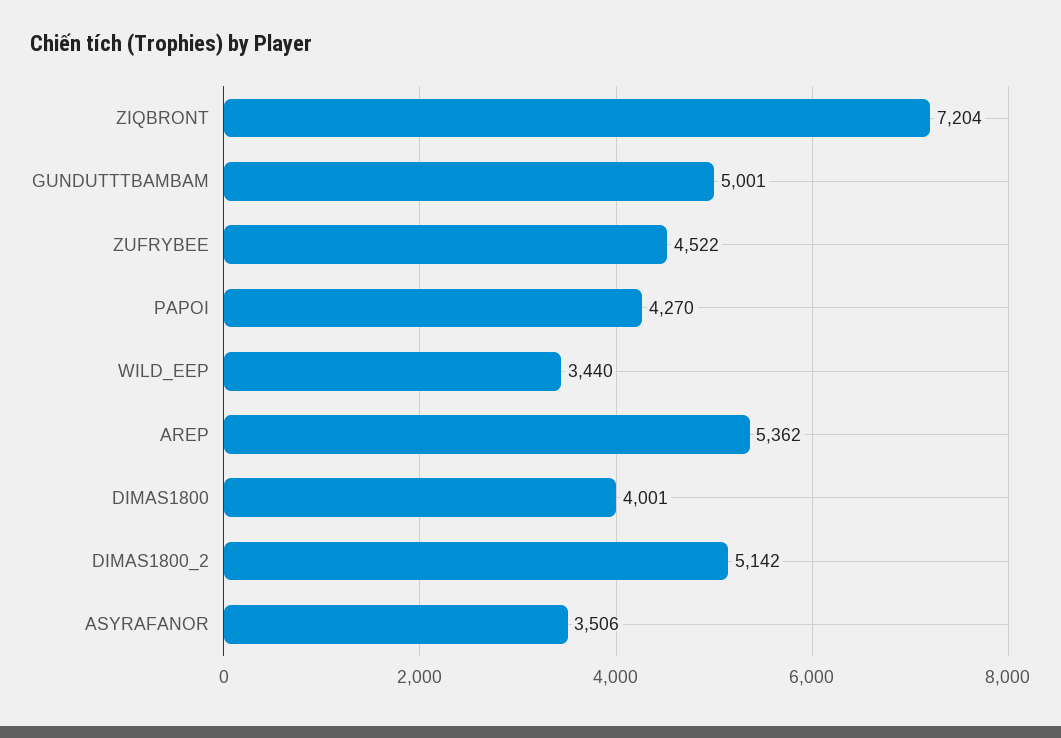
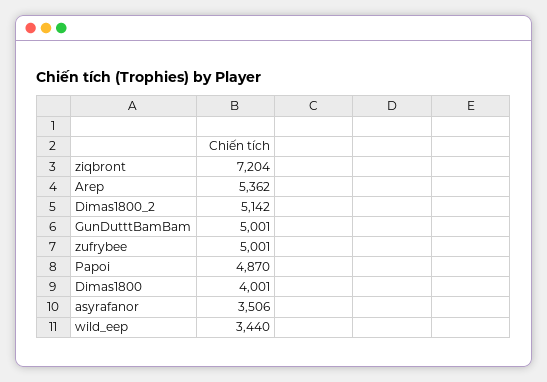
ZUFRYBEE: 4522 -> 5001
PAPOI: 4270 -> 4870

